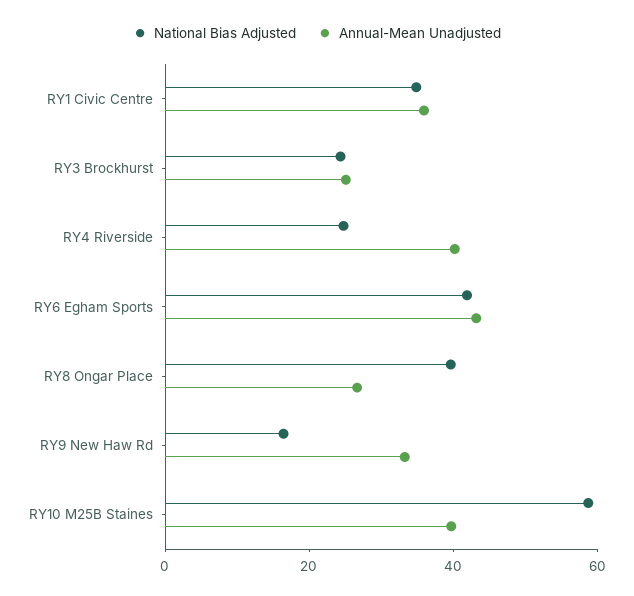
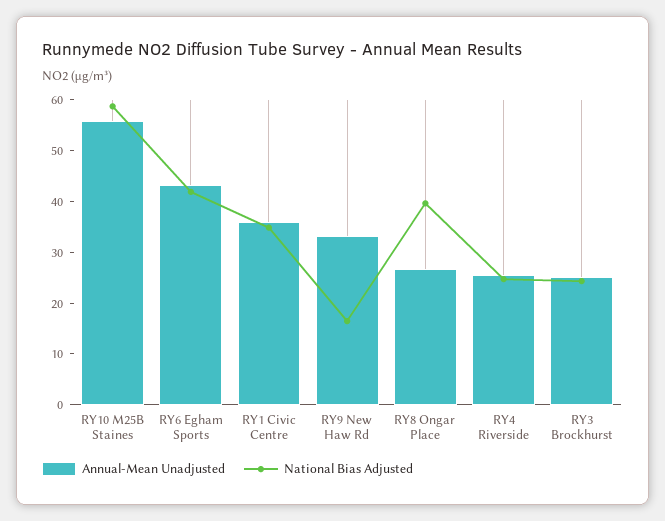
Annual-Mean Unadjusted, RY4 Riverside: 40 -> 26
Annual-Mean Unadjusted, RY10 M25B Staines: 40 -> 56

